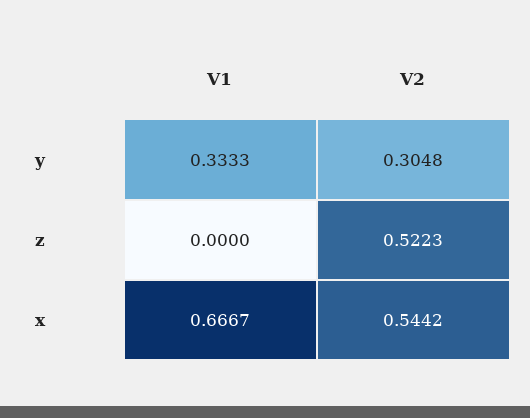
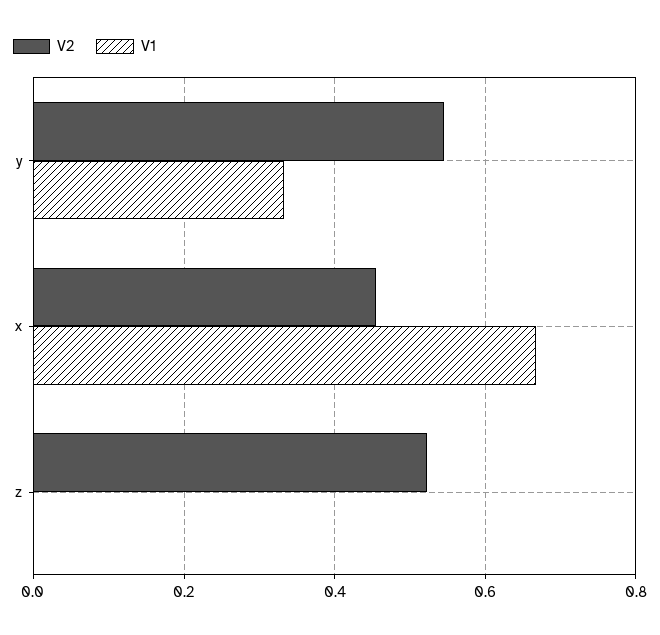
V2, y: 0.3048 -> 0.54
V2, x: 0.5442 -> 0.46

